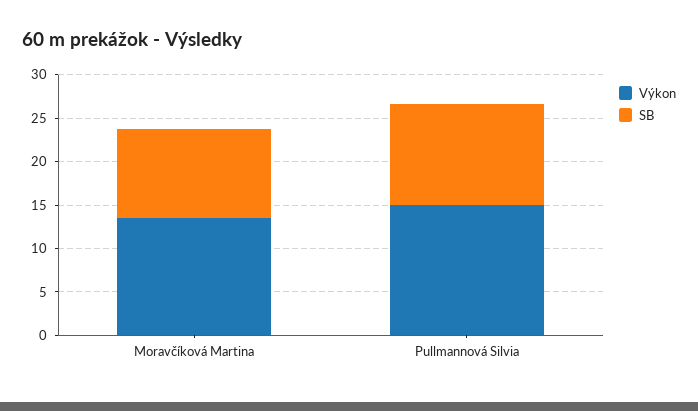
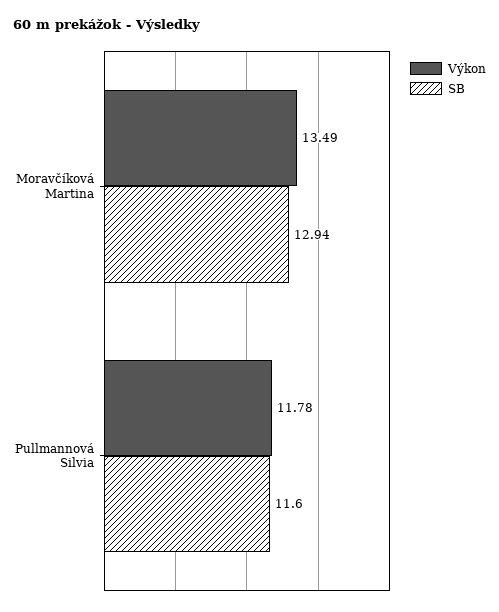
SB, Moravčíková Martina: 10 -> 12.94
Výkon, Pullmannová Silvia: 15 -> 11.78

